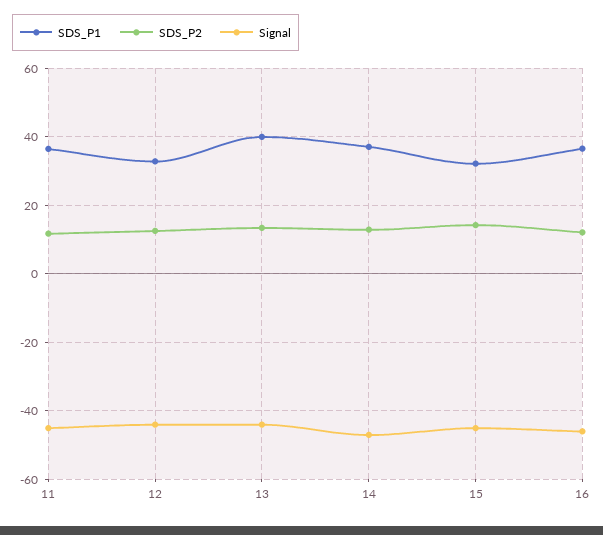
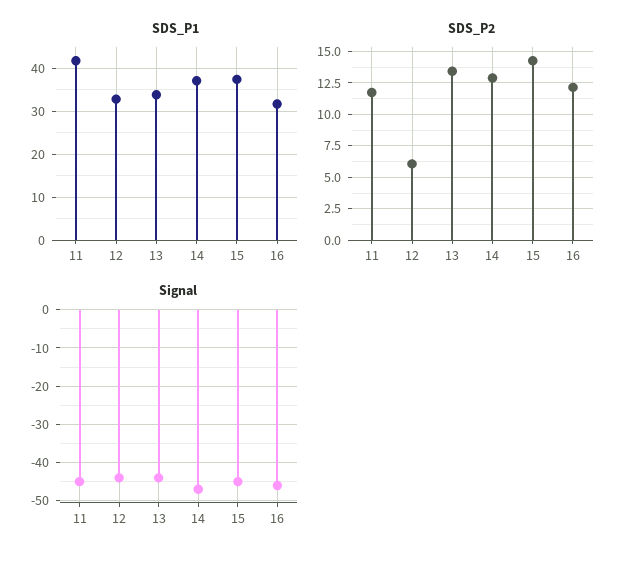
SDS_P1, 11: 36 -> 42
SDS_P2, 12: 12 -> 6
SDS_P1, 13: 40 -> 34
SDS_P1, 15: 32 -> 38
SDS_P1, 16: 36 -> 32

